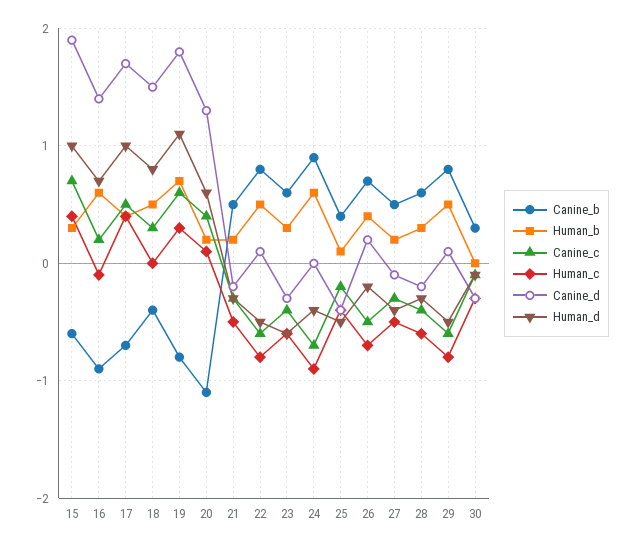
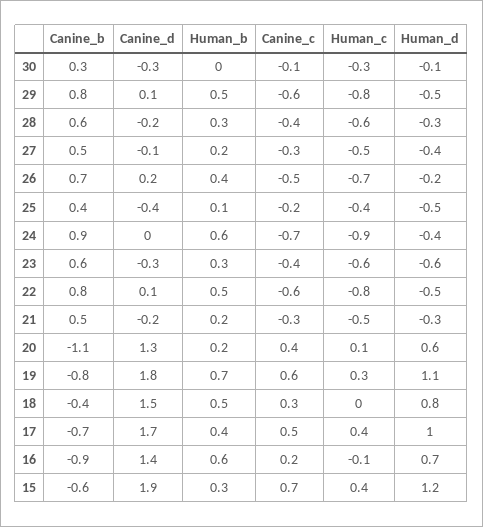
Human_d, 15: 1 -> 1.2

